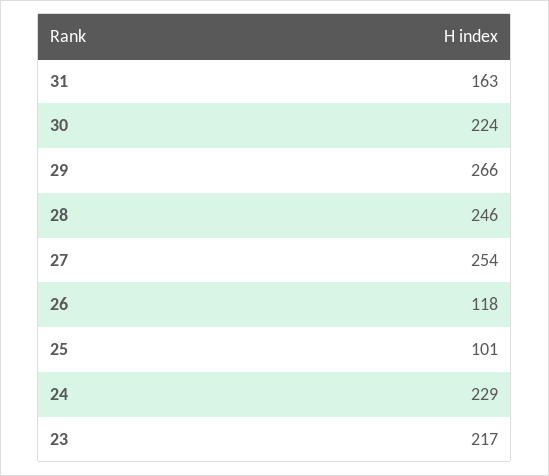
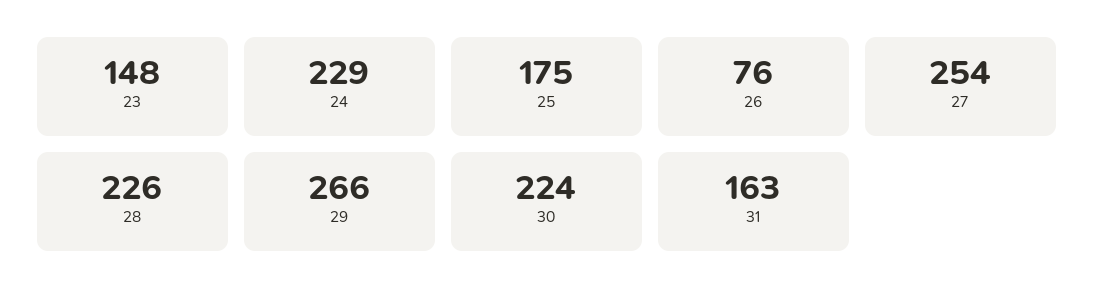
28: 246 -> 226
26: 118 -> 76
25: 101 -> 175
23: 217 -> 148

